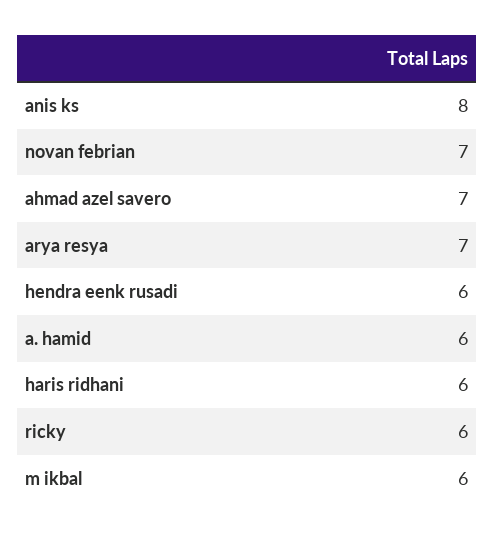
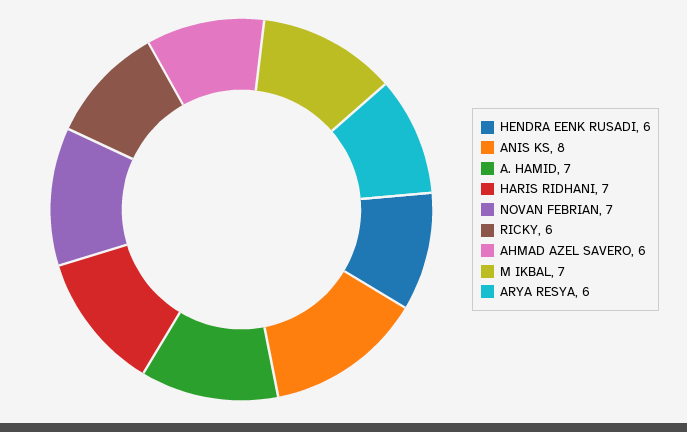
ahmad azel savero: 7 -> 6
arya resya: 7 -> 6
a. hamid: 6 -> 7
haris ridhani: 6 -> 7
m ikbal: 6 -> 7

